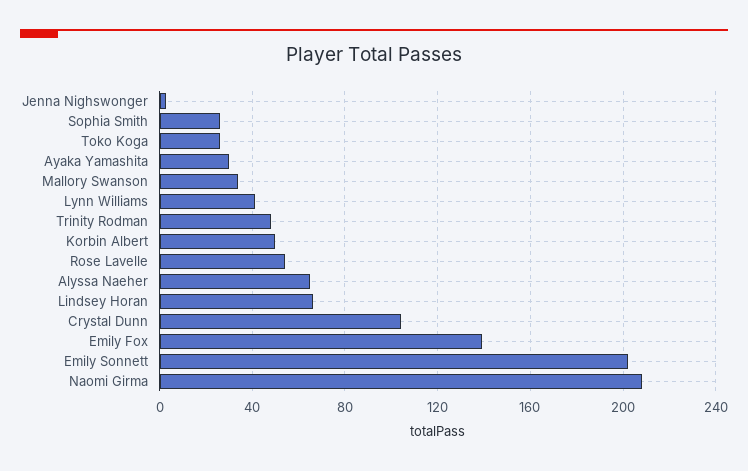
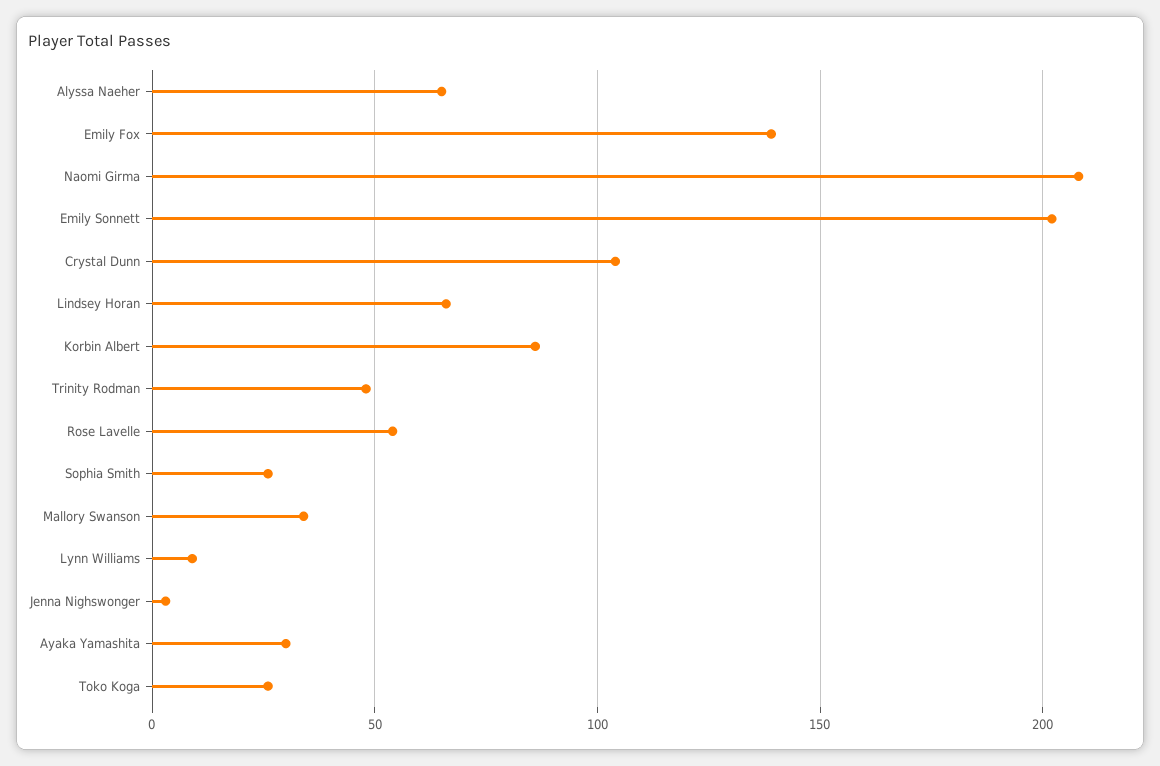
Lynn Williams: 40 -> 10
Korbin Albert: 50 -> 85

